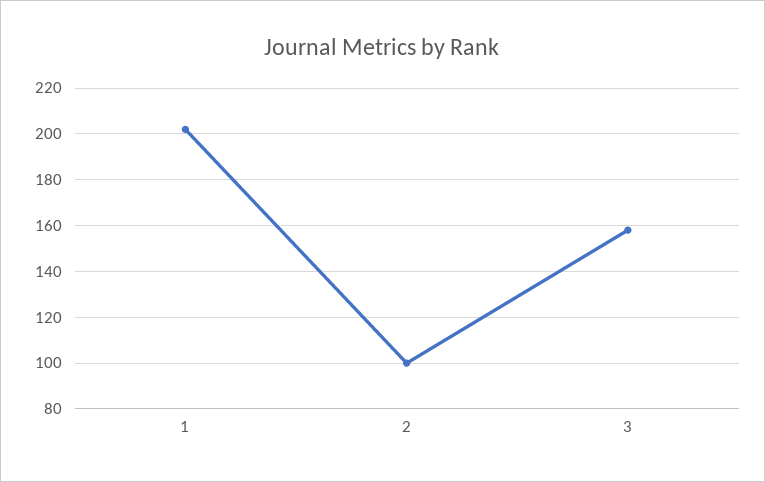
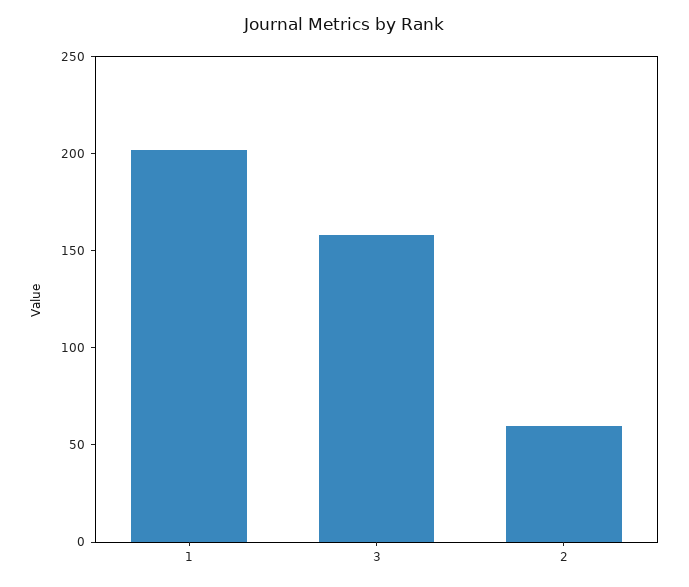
2: 100 -> 60

